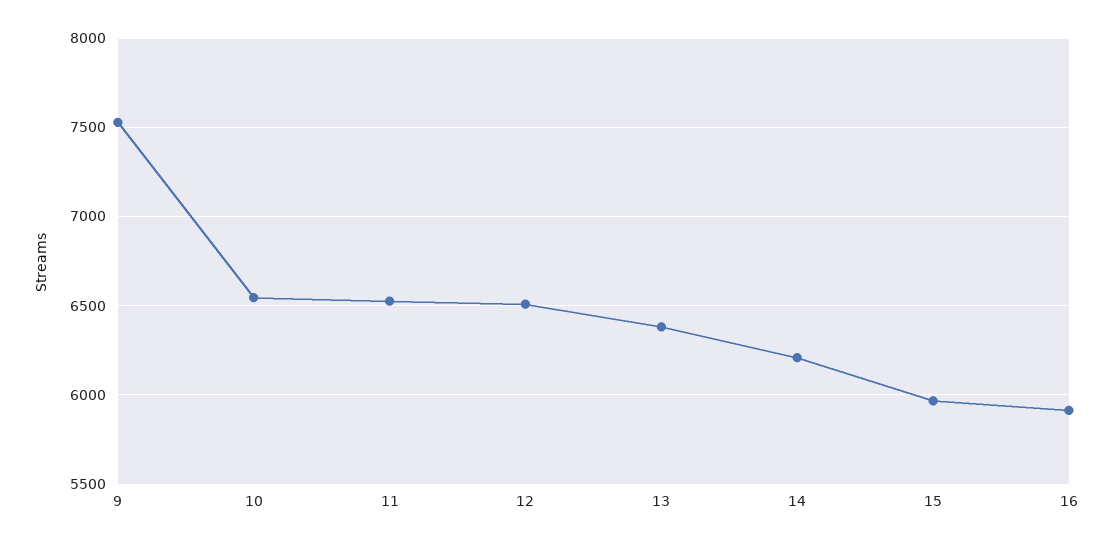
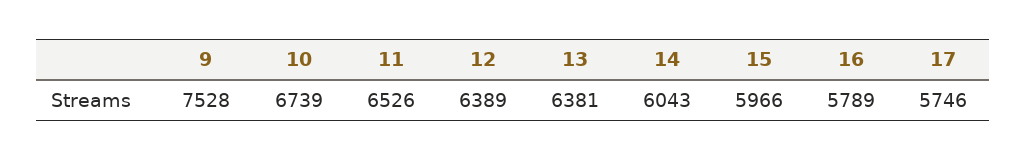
10: 6550 -> 6739
12: 6500 -> 6389
14: 6200 -> 6043
16: 5900 -> 5789
17: none -> 5746

